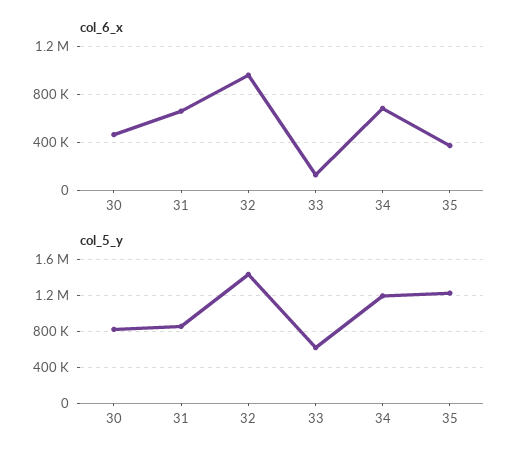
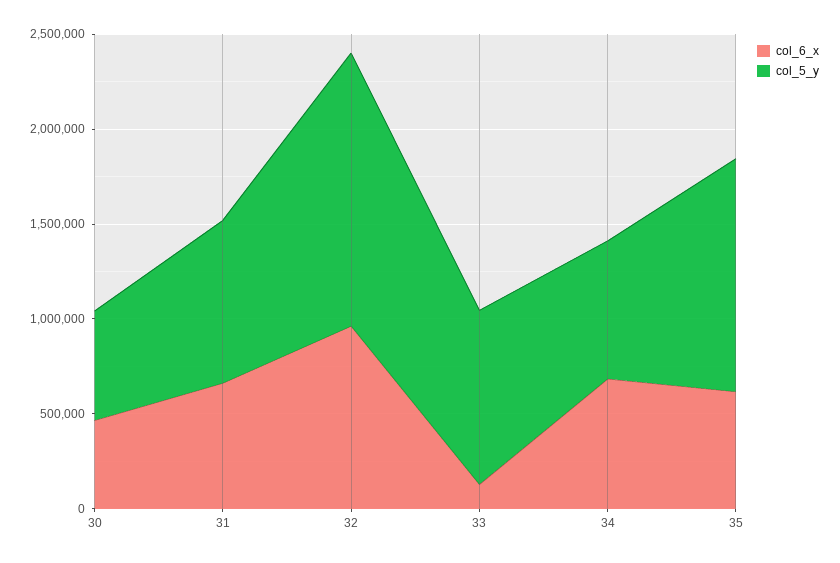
col_6_x, 35: 400000 -> 600000
col_5_y, 30: 800000 -> 600000
col_5_y, 33: 600000 -> 900000
col_5_y, 34: 1200000 -> 700000

